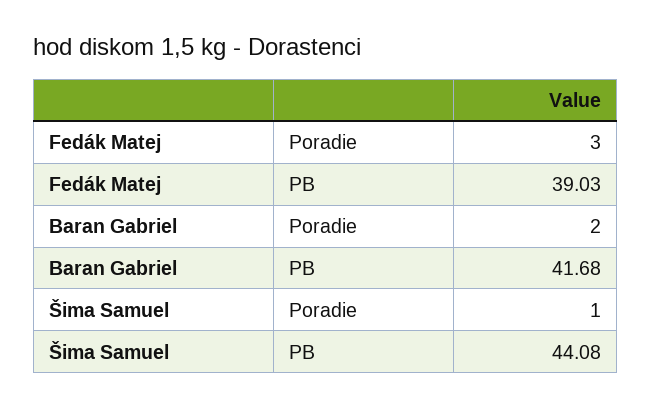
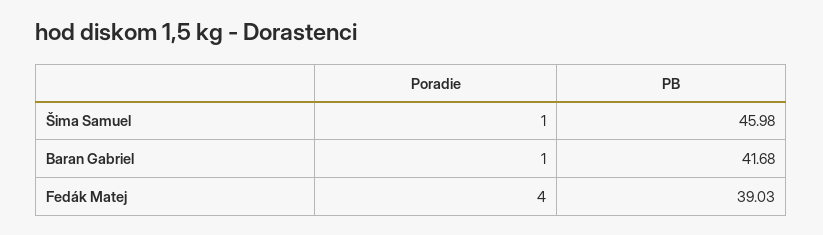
Fedák Matej, Poradie: 3 -> 4
Baran Gabriel, Poradie: 2 -> 1
Šima Samuel, PB: 44.08 -> 45.98

